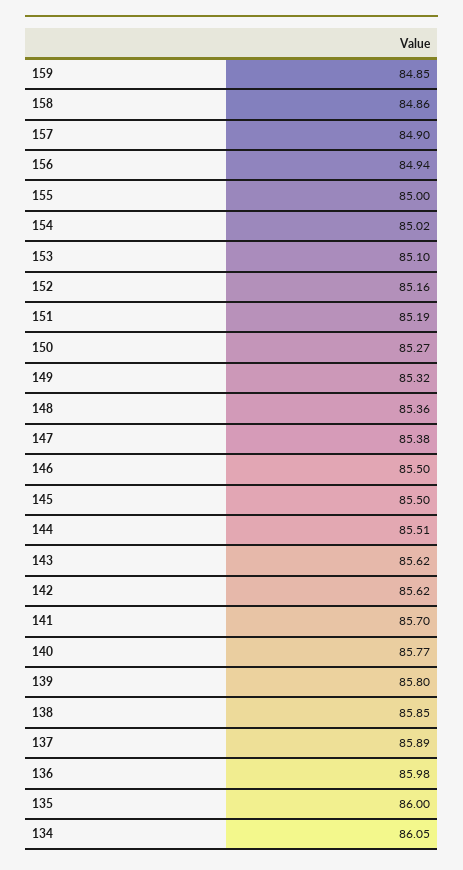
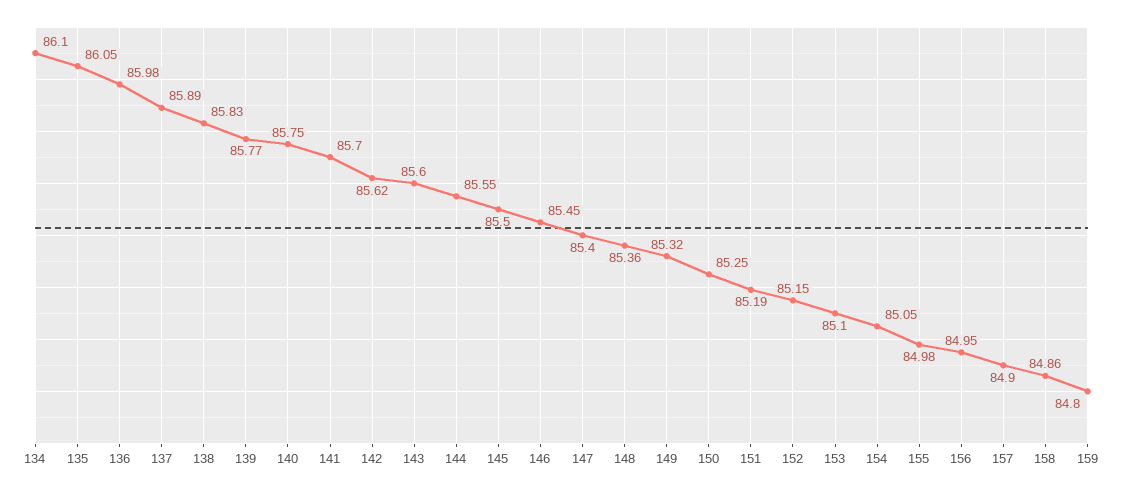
159: 84.85 -> 84.8
156: 84.94 -> 84.95
155: 85 -> 84.98
154: 85.02 -> 85.05
152: 85.16 -> 85.15
150: 85.27 -> 85.25
147: 85.38 -> 85.4
146: 85.5 -> 85.45
144: 85.51 -> 85.55
143: 85.62 -> 85.6
140: 85.77 -> 85.75
139: 85.8 -> 85.77
138: 85.85 -> 85.83
135: 86 -> 86.05
134: 86.05 -> 86.1

